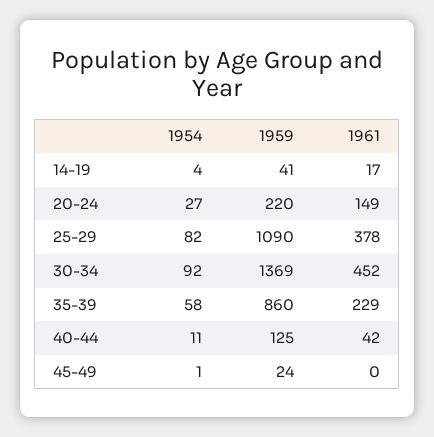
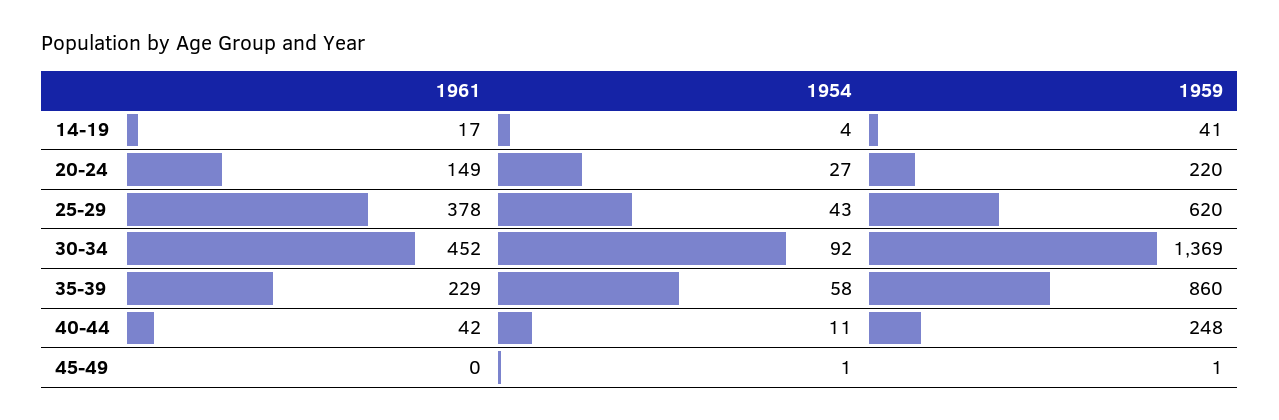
1954, 25-29: 82 -> 43
1959, 25-29: 1090 -> 620
1959, 40-44: 125 -> 248
1959, 45-49: 24 -> 1

